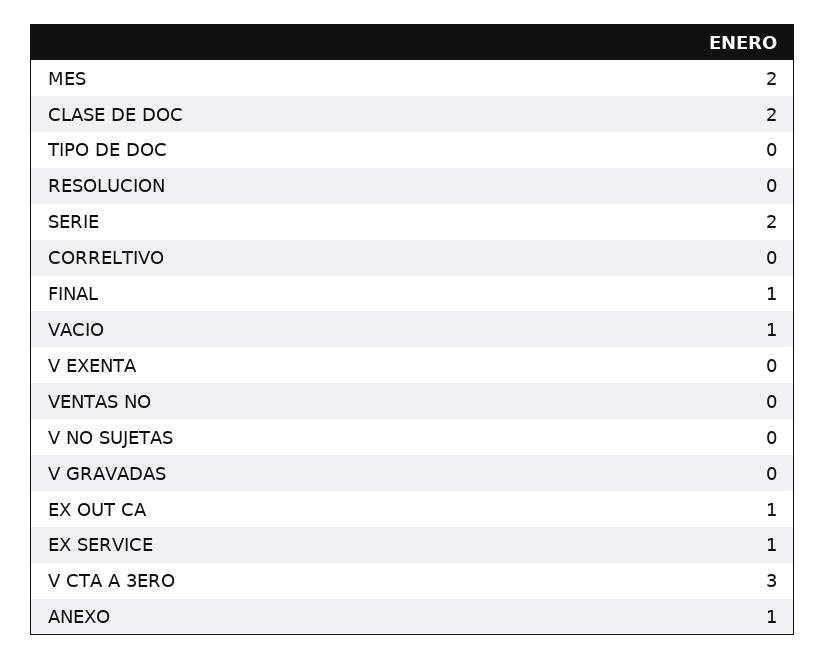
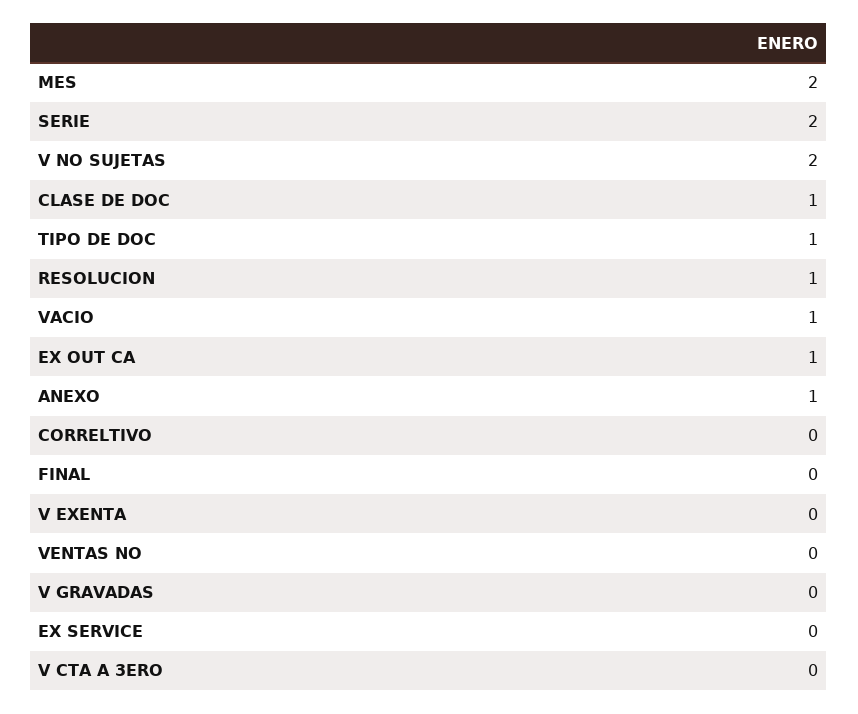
CLASE DE DOC: 2 -> 1
TIPO DE DOC: 0 -> 1
RESOLUCION: 0 -> 1
FINAL: 1 -> 0
V NO SUJETAS: 0 -> 2
EX SERVICE: 1 -> 0
V CTA A 3ERO: 3 -> 0

